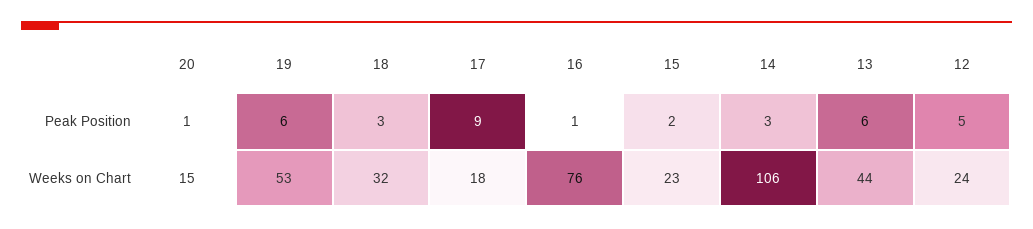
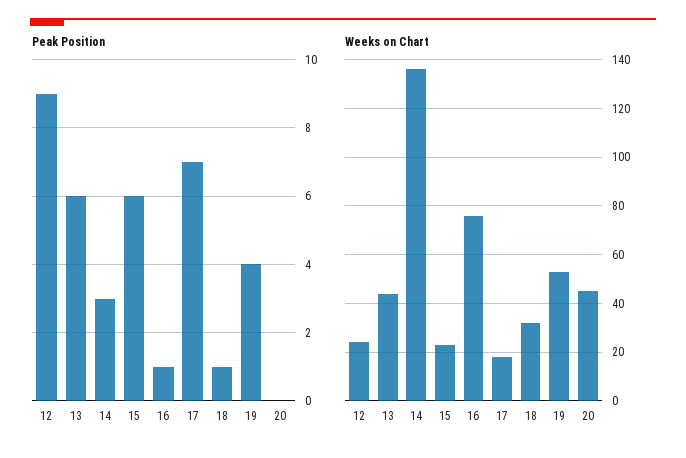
Peak Position, 20: 1 -> 0
Peak Position, 19: 6 -> 4
Peak Position, 18: 3 -> 1
Peak Position, 17: 9 -> 7
Peak Position, 15: 2 -> 6
Peak Position, 12: 5 -> 9
Weeks on Chart, 20: 15 -> 45
Weeks on Chart, 14: 106 -> 135

